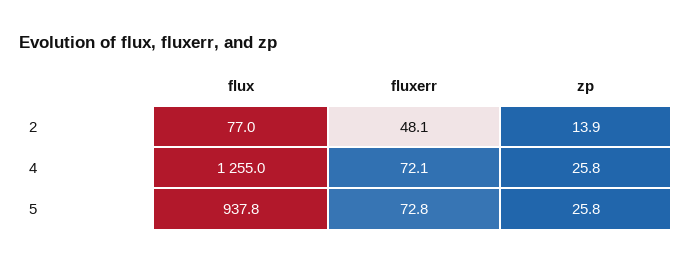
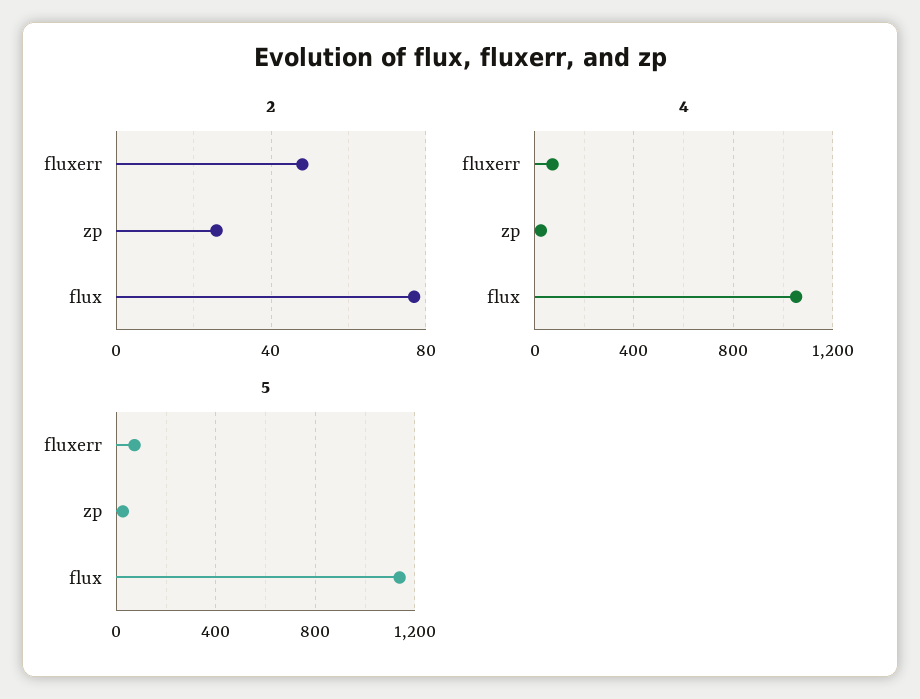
2, zp: 13.9 -> 25
4, flux: 1255 -> 1050
5, flux: 937.8 -> 1150

